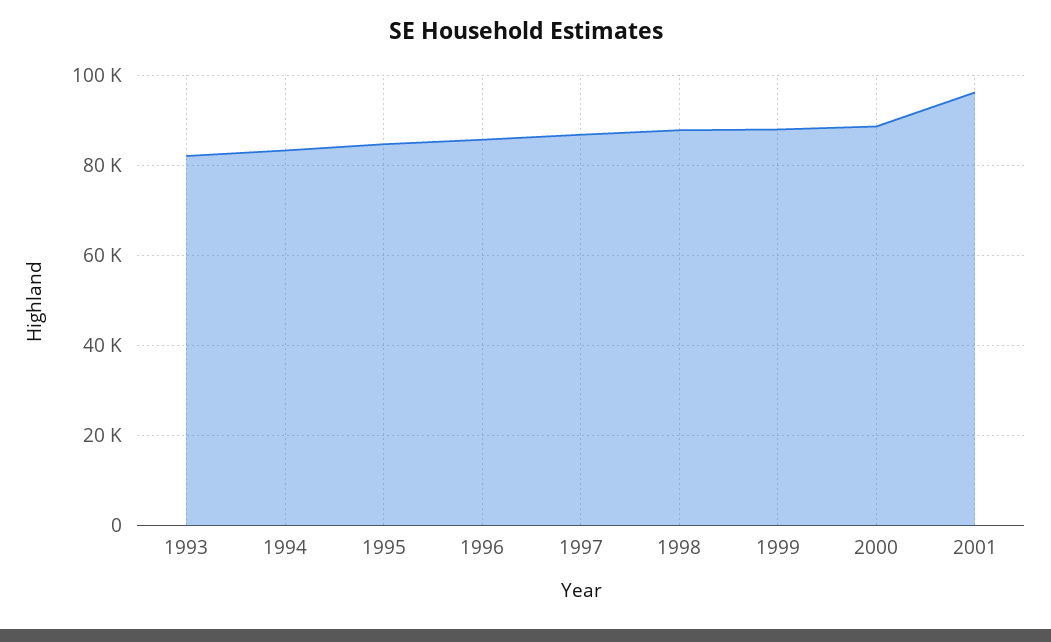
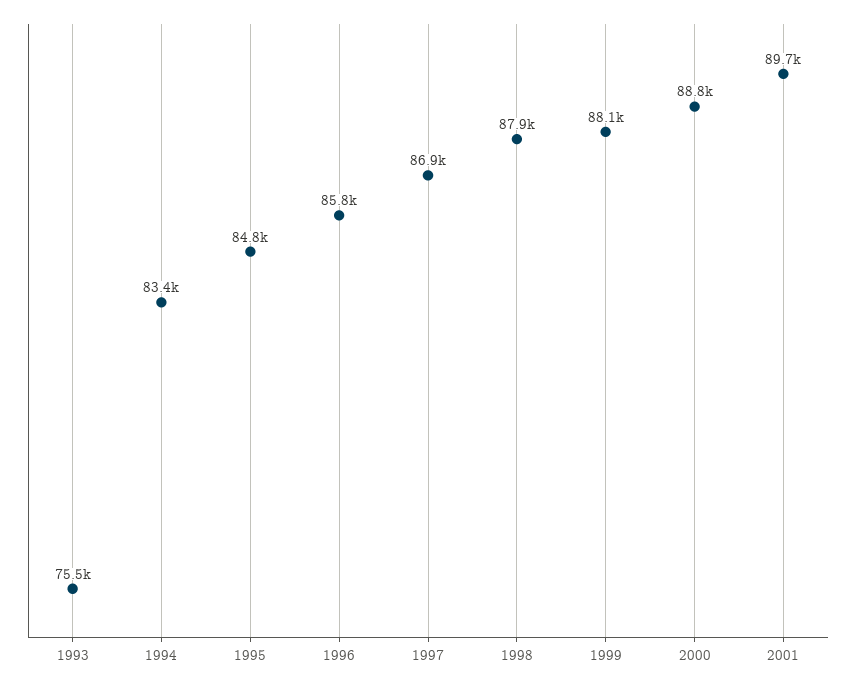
1993: 82000 -> 75500
2001: 96000 -> 89700

